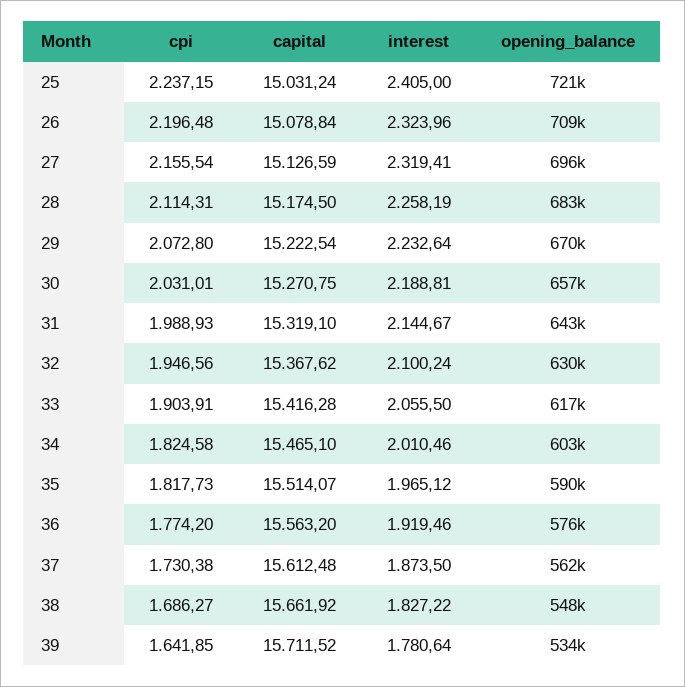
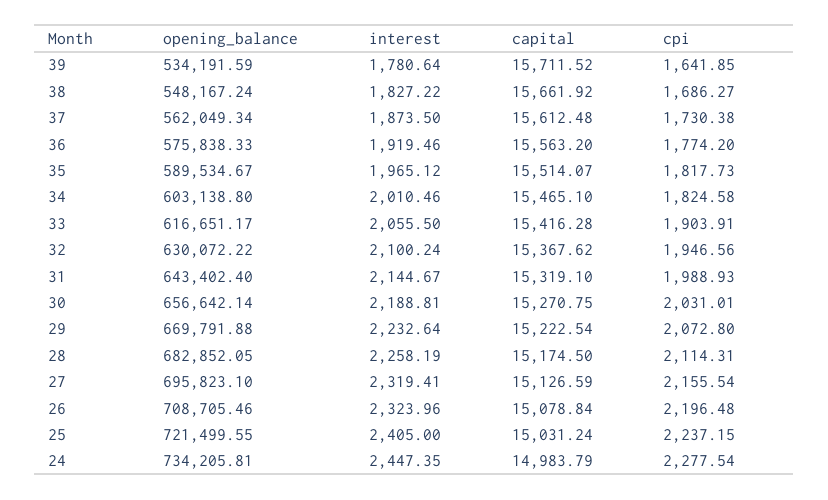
opening_balance, 24: none -> 734205.81
interest, 24: none -> 2447.35
capital, 24: none -> 14983.79
cpi, 24: none -> 2277.54

